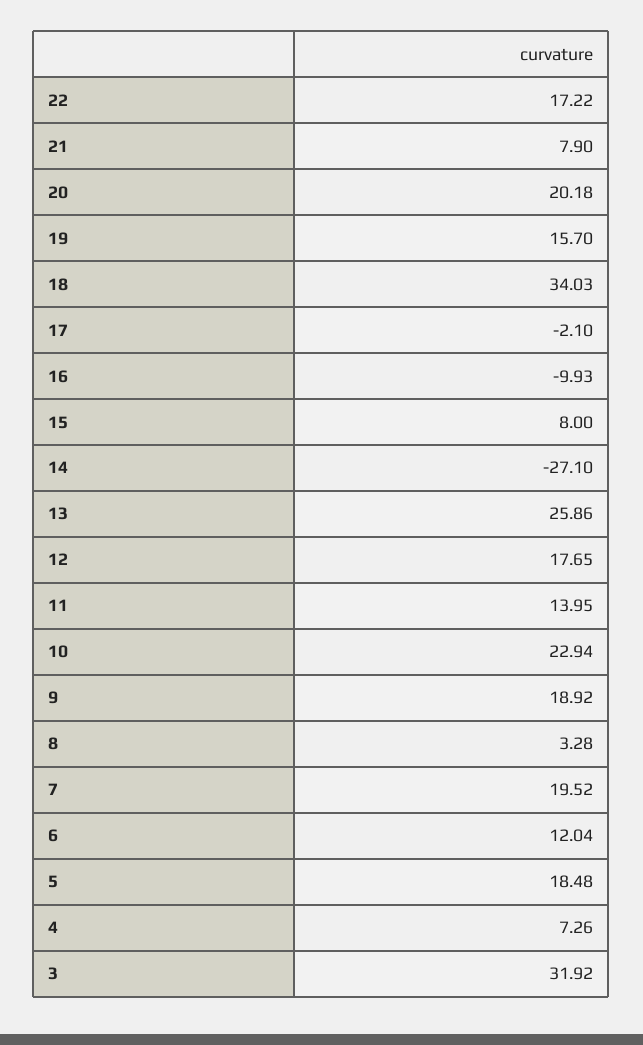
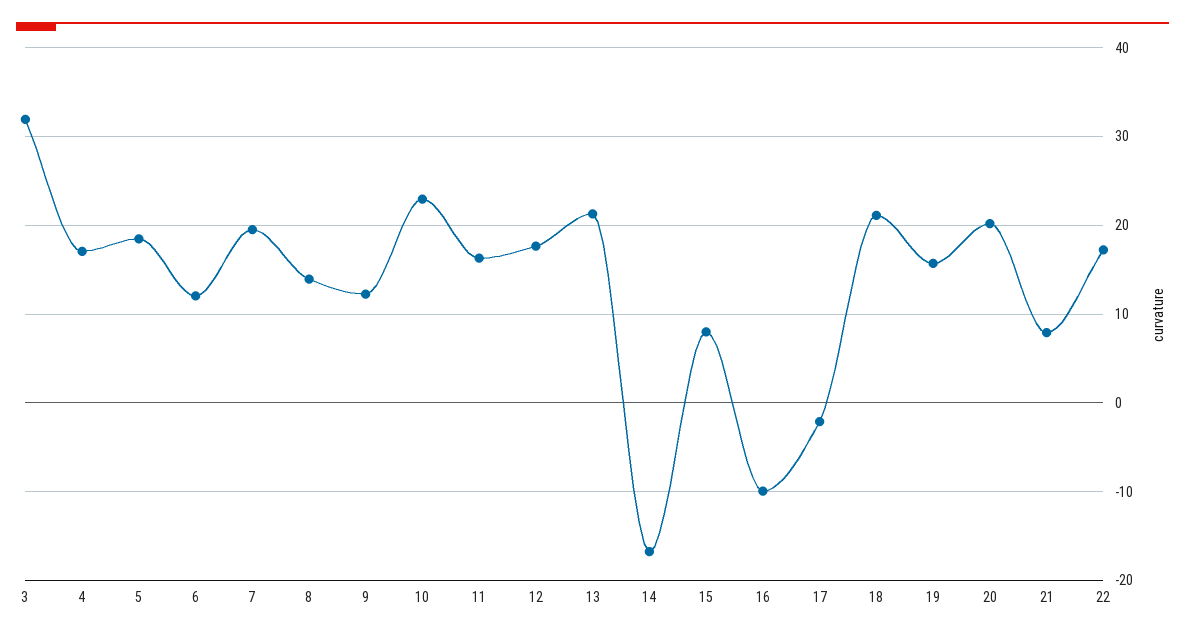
18: 34.03 -> 21
14: -27.1 -> -17
13: 25.86 -> 21
11: 13.95 -> 16
9: 18.92 -> 12
8: 3.28 -> 14
4: 7.26 -> 17

